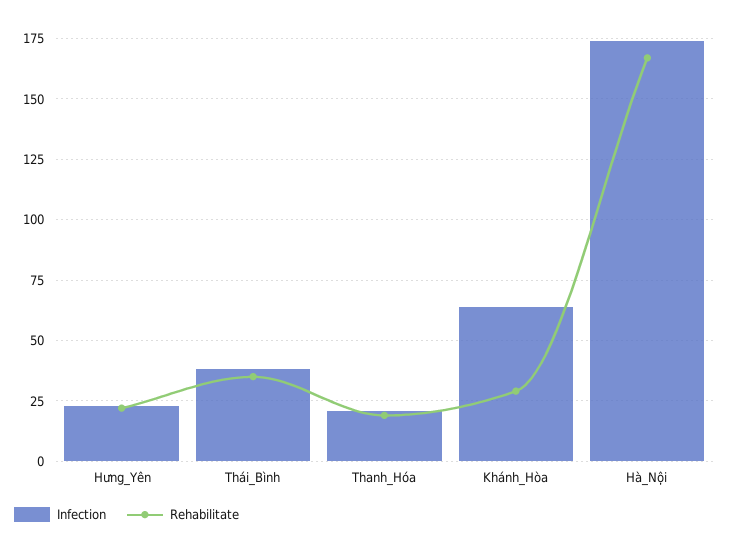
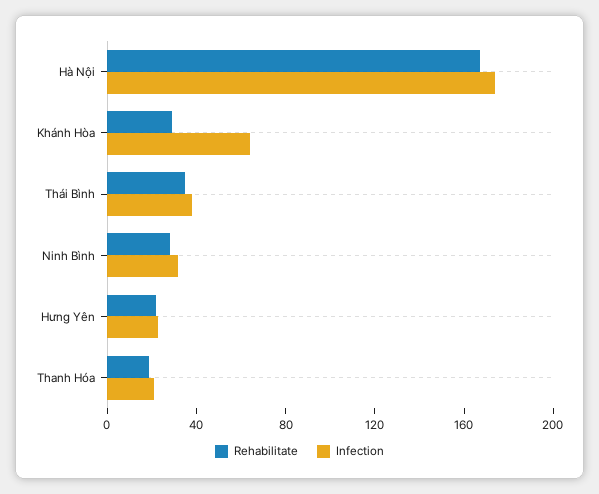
Rehabilitate, Ninh Bình: none -> 30
Infection, Ninh Bình: none -> 30

